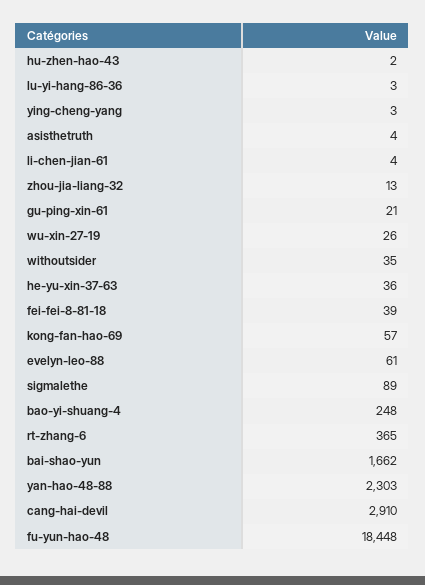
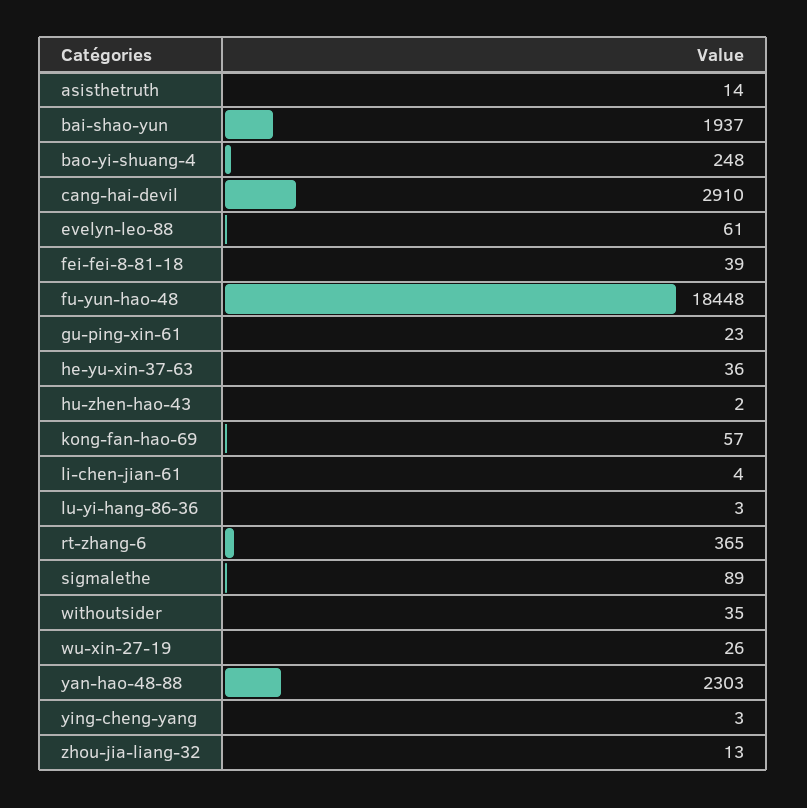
asisthetruth: 4 -> 14
gu-ping-xin-61: 21 -> 23
bai-shao-yun: 1662 -> 1937

